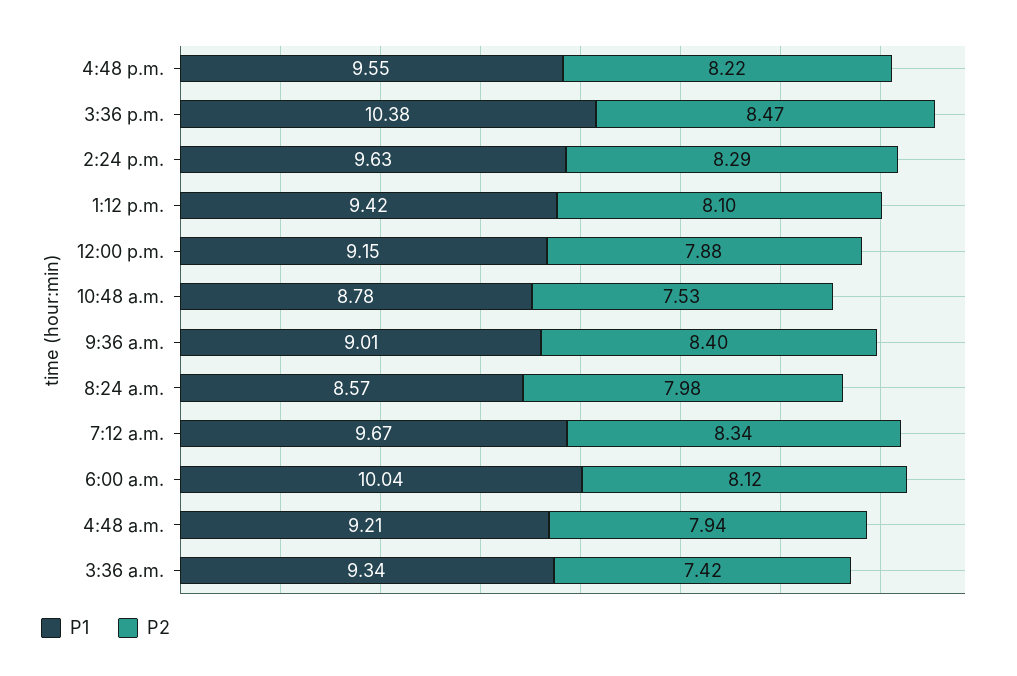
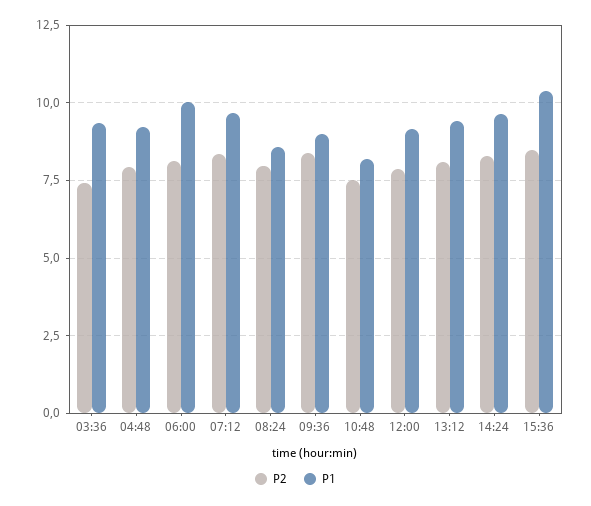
P1, 4:48 p.m.: 9.55 -> none
P2, 4:48 p.m.: 8.22 -> none
P1, 10:48 a.m.: 8.78 -> 8.25

